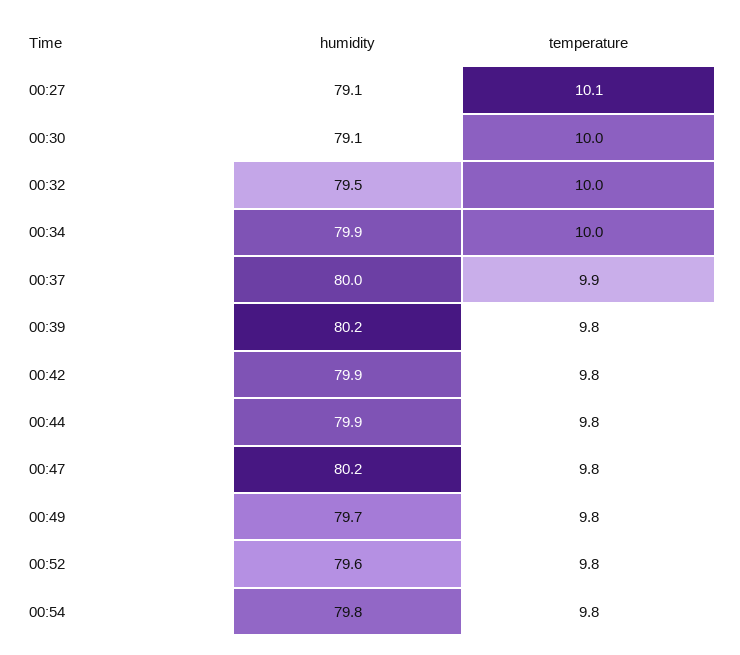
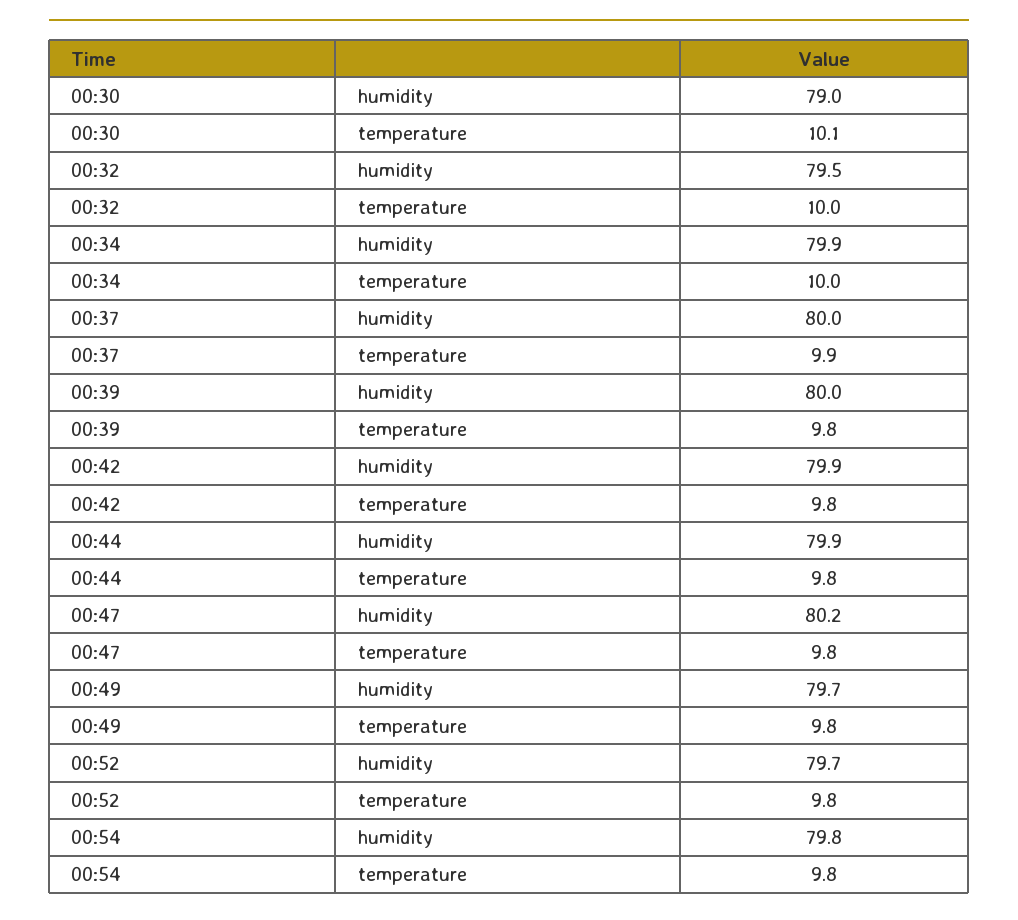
humidity, 00:27: 79.1 -> none
temperature, 00:27: 10.1 -> none
humidity, 00:30: 79.1 -> 79
temperature, 00:30: 10 -> 10.1
humidity, 00:39: 80.2 -> 80
humidity, 00:52: 79.6 -> 79.7

